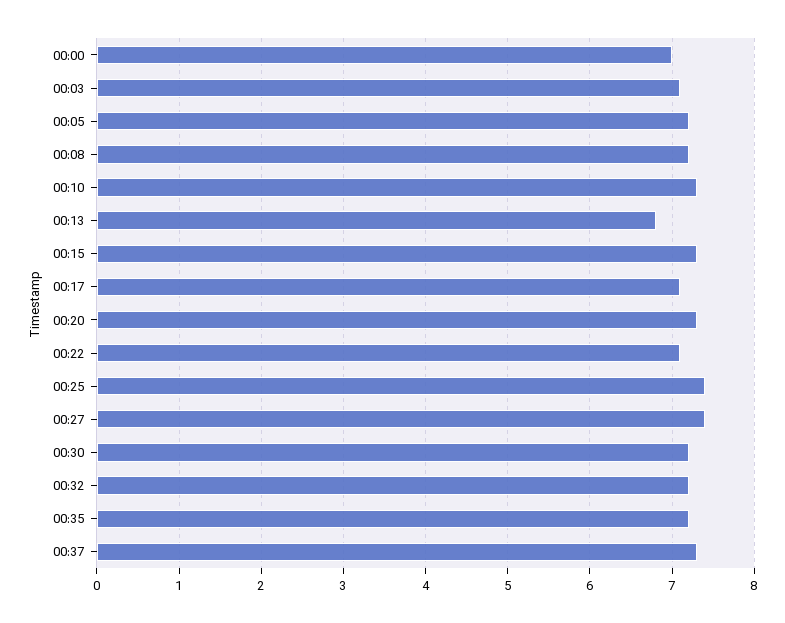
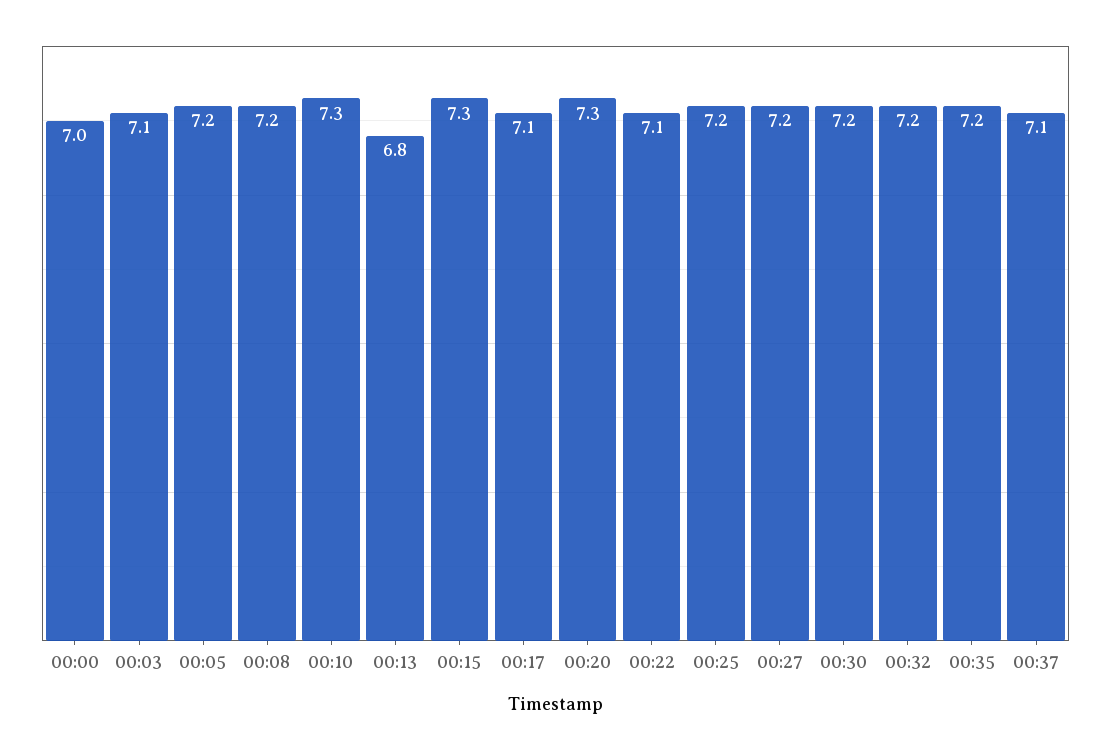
00:25: 7.4 -> 7.2
00:27: 7.4 -> 7.2
00:37: 7.3 -> 7.1

